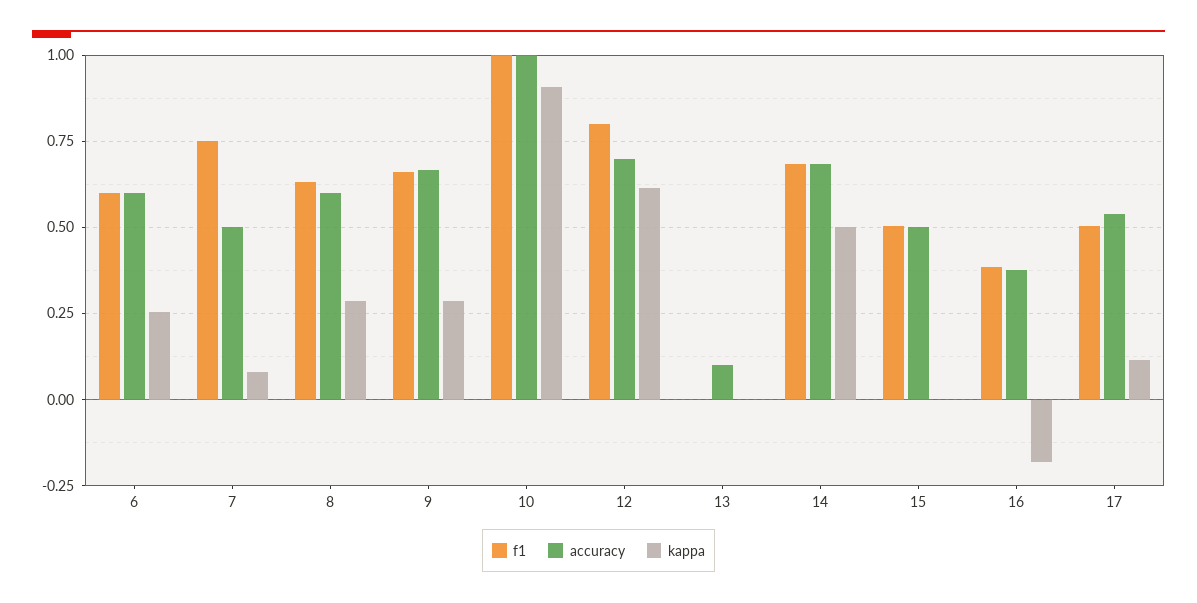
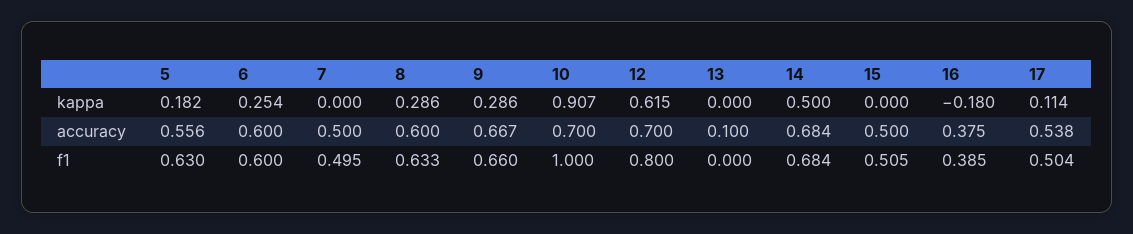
f1, 7: 0.75 -> 0.495
kappa, 7: 0.075 -> 0
accuracy, 10: 1 -> 0.7
kappa, 5: none -> 0.182
accuracy, 5: none -> 0.556
f1, 5: none -> 0.63

